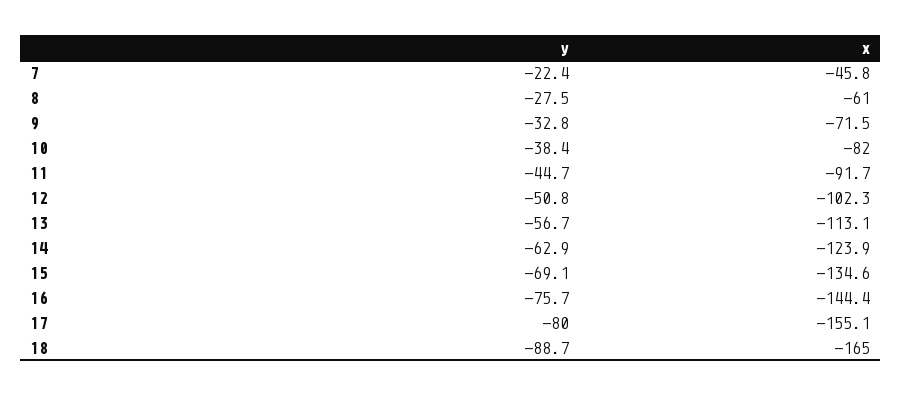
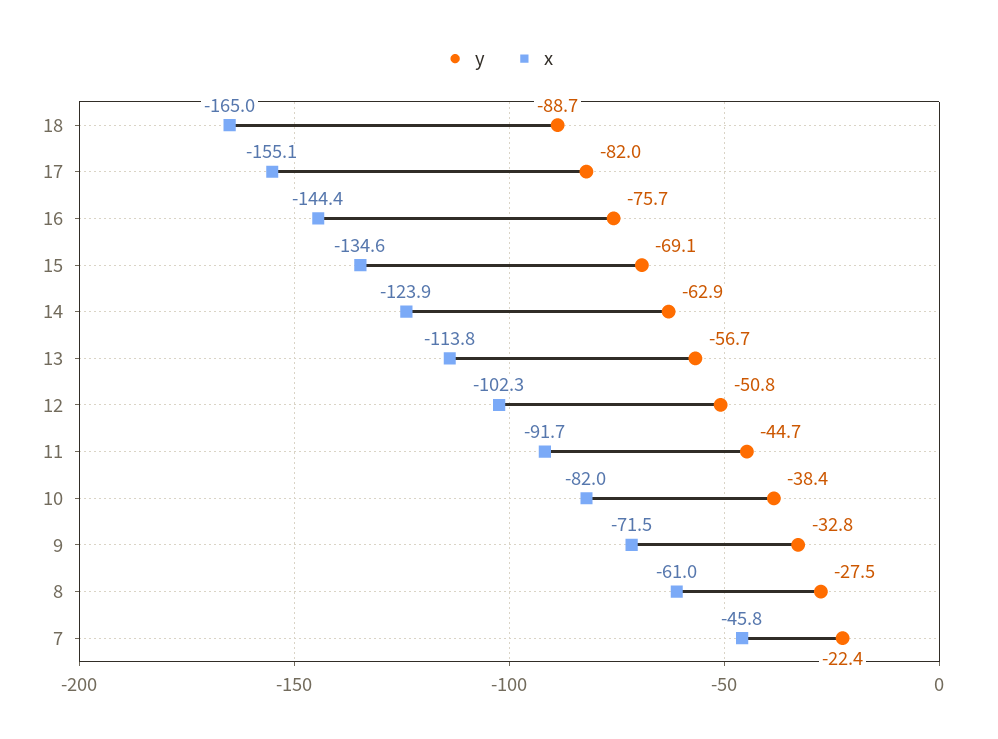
x, 13: -113.1 -> -113.8
y, 17: -80 -> -82

